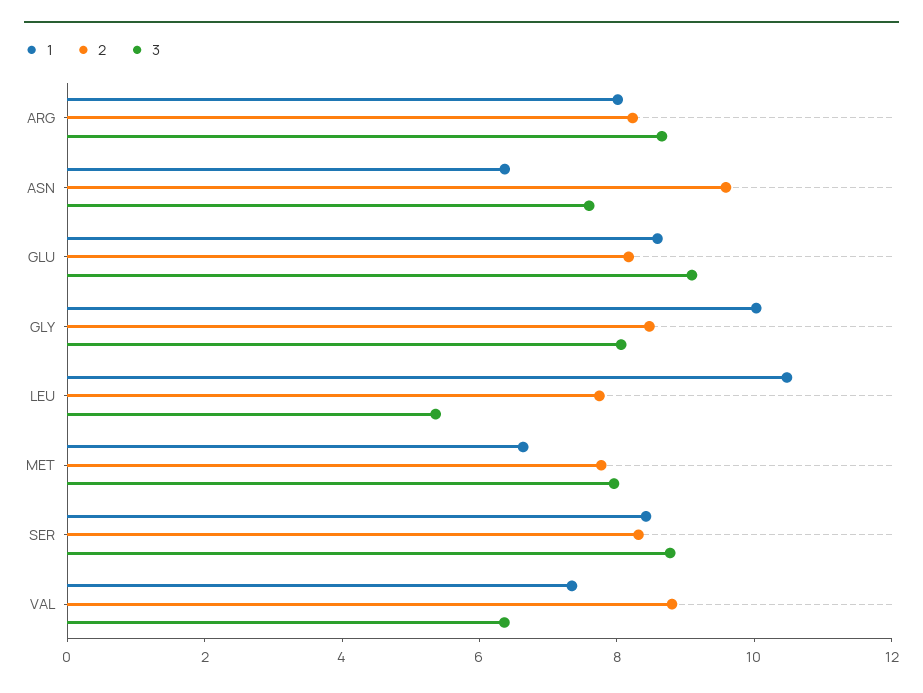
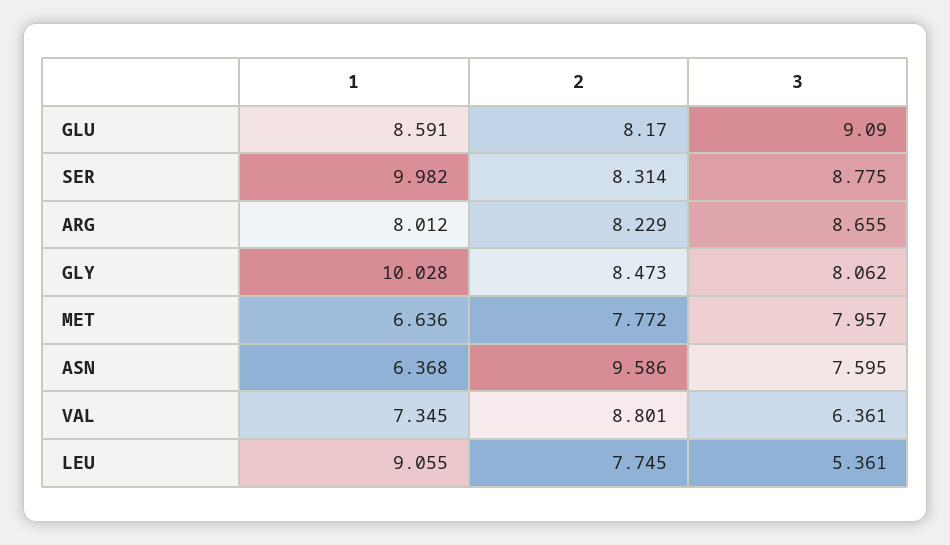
1, LEU: 10.5 -> 9.055
1, SER: 8.5 -> 9.982

